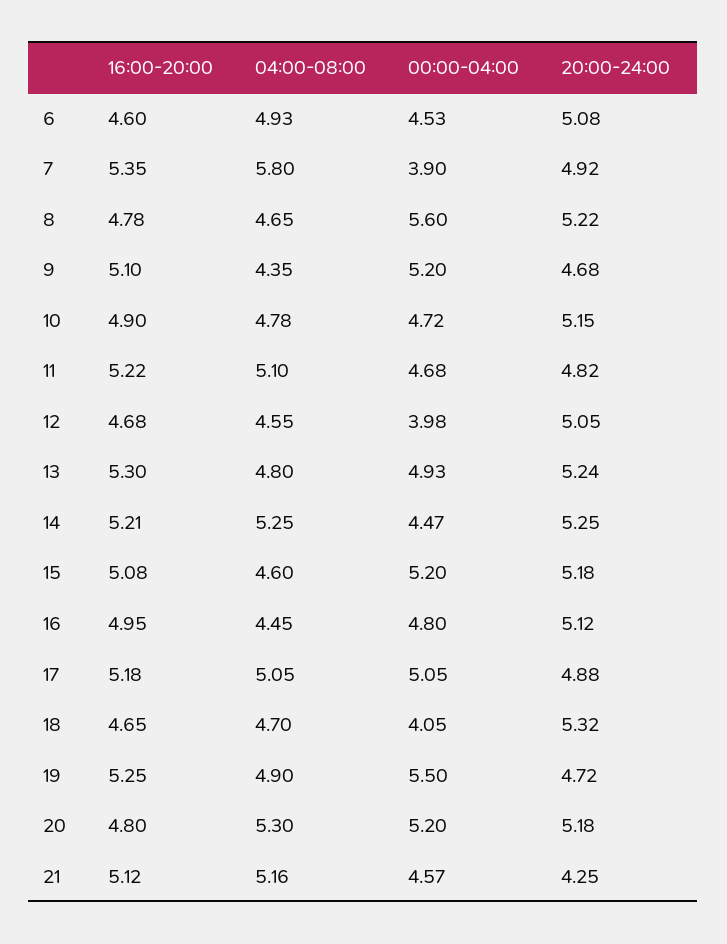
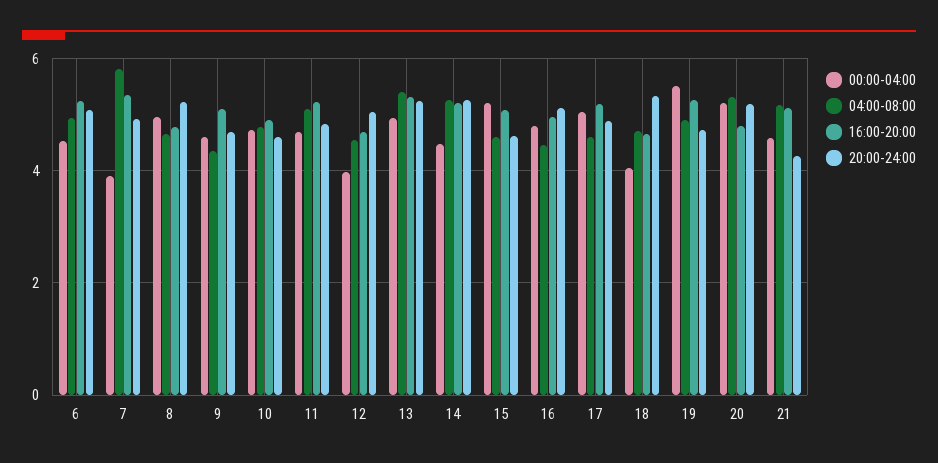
16:00-20:00, 6: 4.6 -> 5.2
00:00-04:00, 8: 5.6 -> 5
00:00-04:00, 9: 5.2 -> 4.6
20:00-24:00, 10: 5.15 -> 4.6
04:00-08:00, 13: 4.8 -> 5.4
20:00-24:00, 15: 5.18 -> 4.6
04:00-08:00, 17: 5.05 -> 4.6

